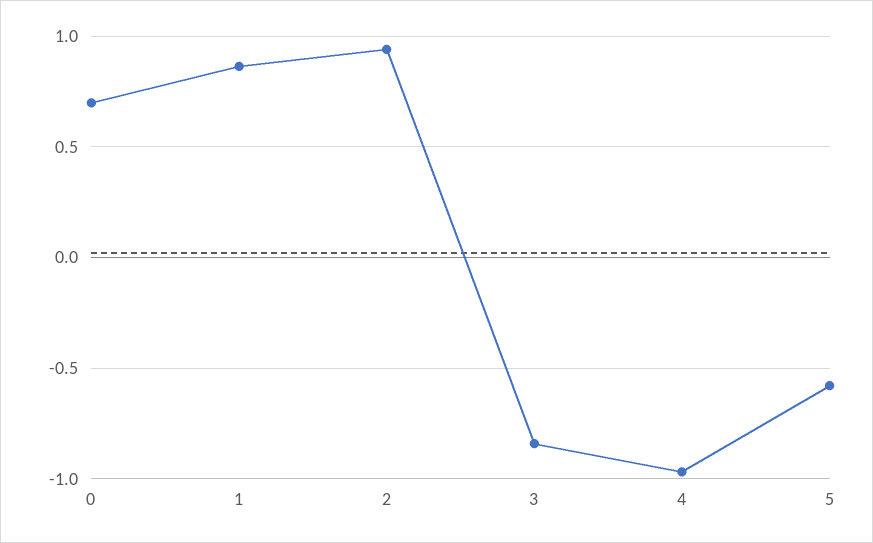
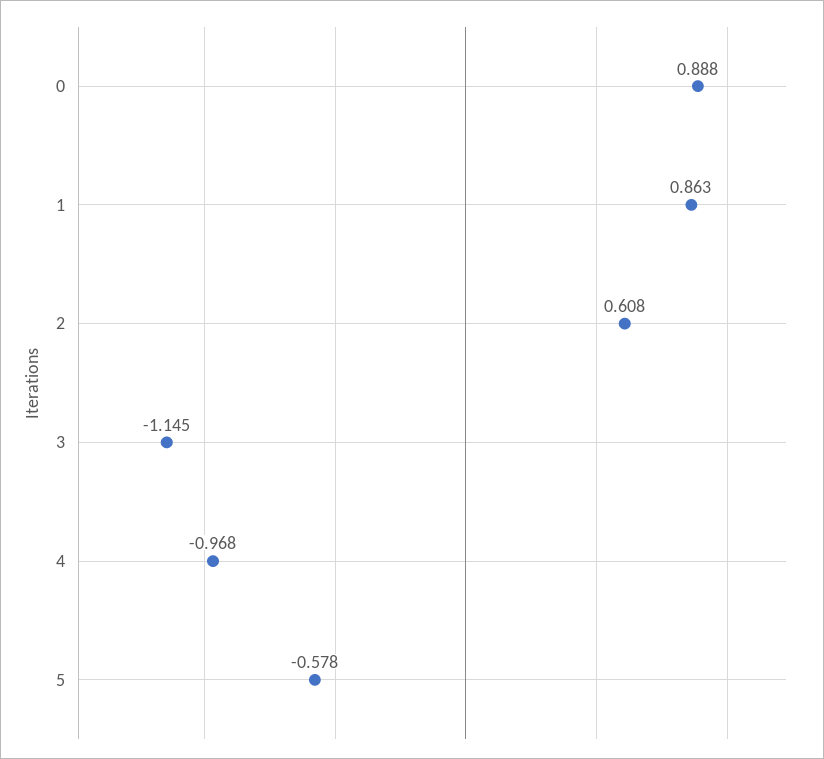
0: 0.7 -> 0.888
2: 0.95 -> 0.608
3: -0.85 -> -1.145

